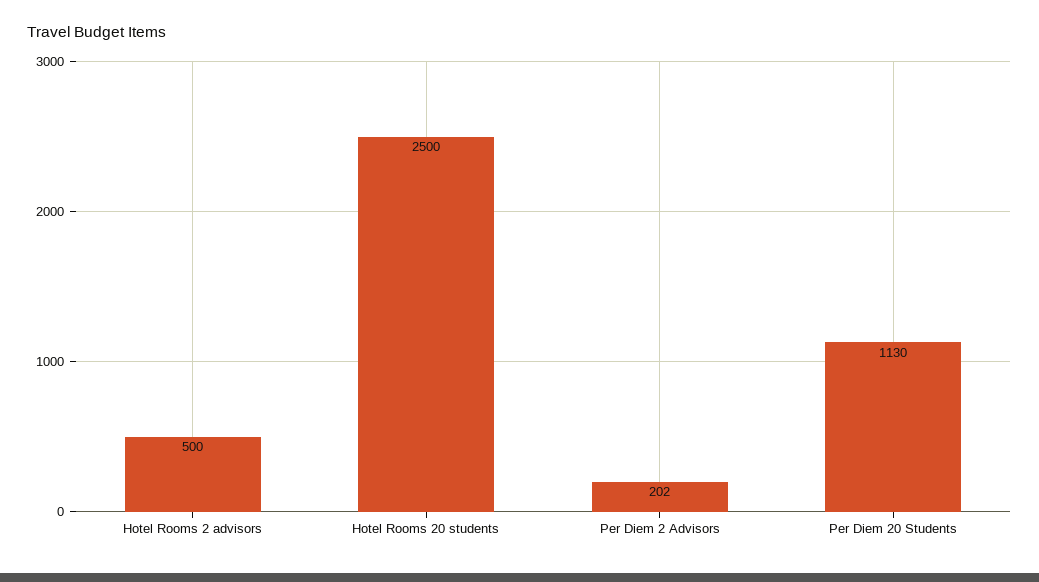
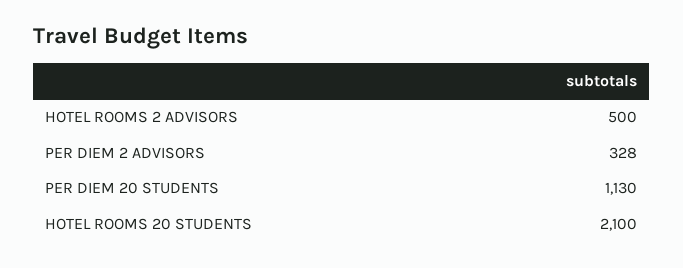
Hotel Rooms 20 students: 2500 -> 2100
Per Diem 2 Advisors: 202 -> 328

